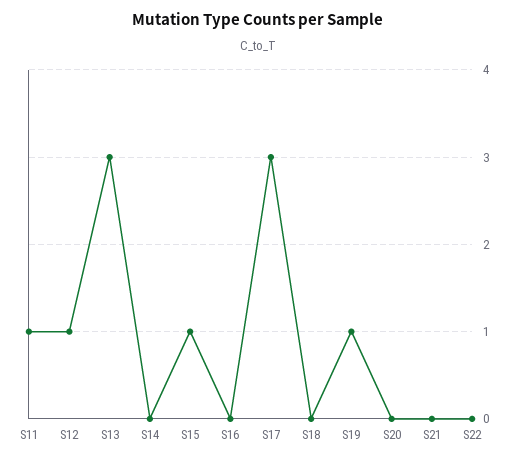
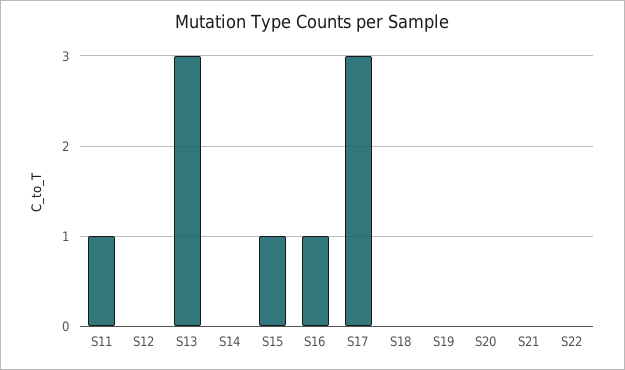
S12: 1 -> 0
S16: 0 -> 1
S19: 1 -> 0

